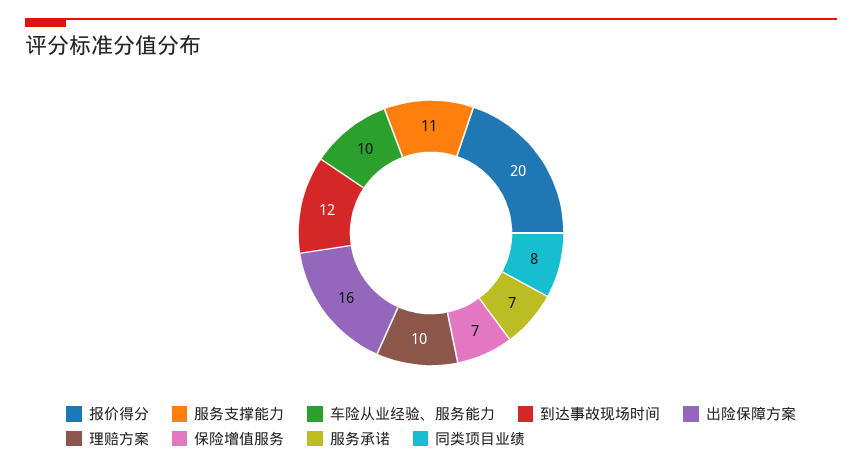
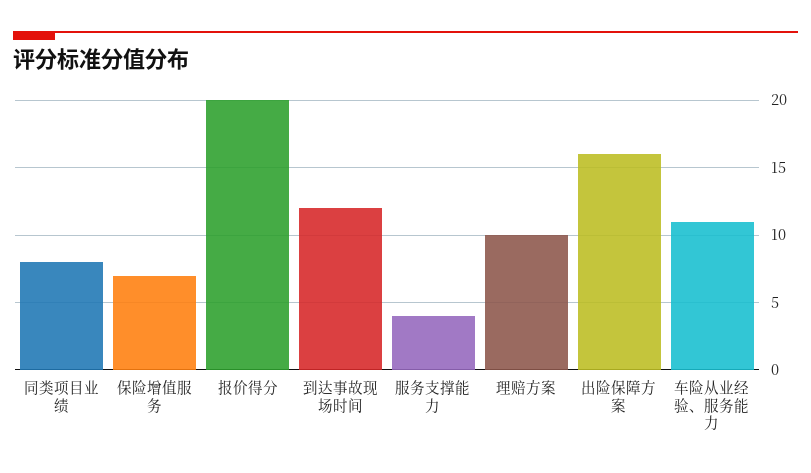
服务支撑能力: 11 -> 4
车险从业经验、服务能力: 10 -> 11
服务承诺: 7 -> none

